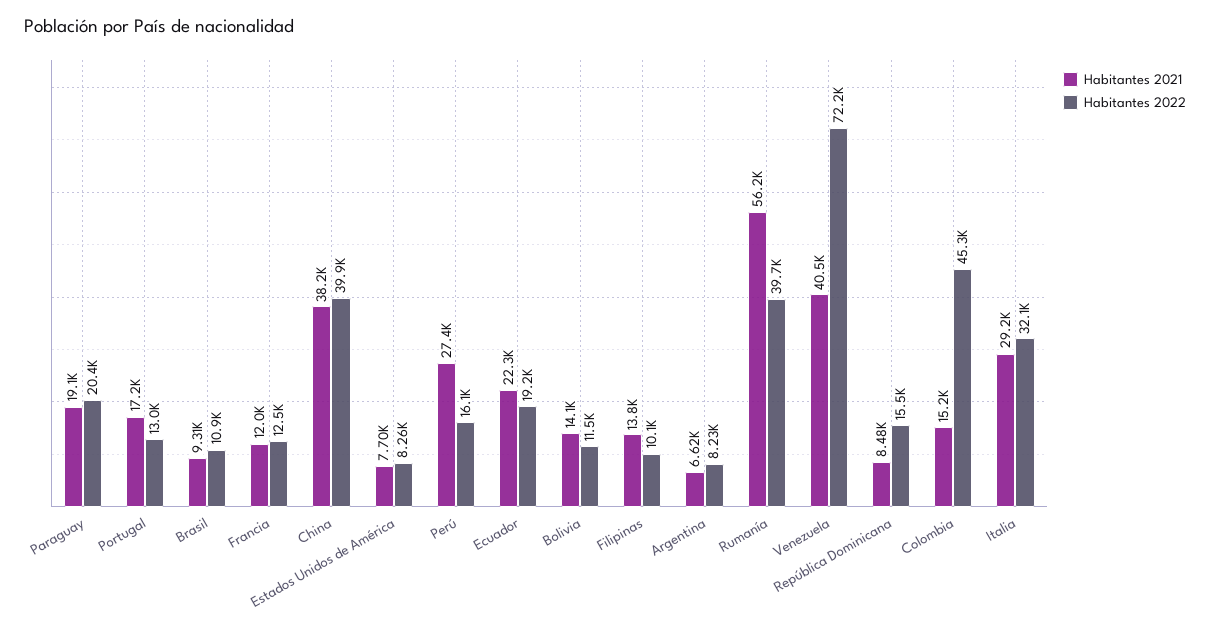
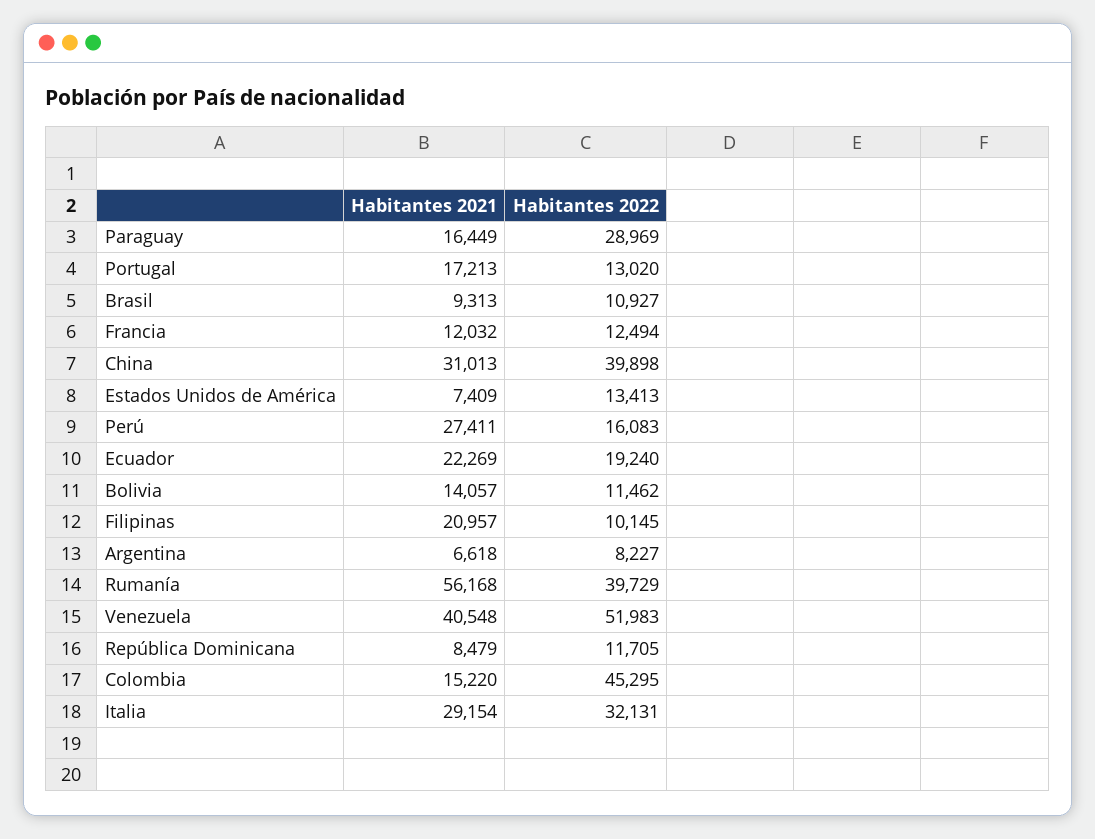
Habitantes 2021, Paraguay: 19100 -> 16449
Habitantes 2022, Paraguay: 20400 -> 28969
Habitantes 2021, China: 38200 -> 31013
Habitantes 2021, Estados Unidos de América: 7700 -> 7409
Habitantes 2022, Estados Unidos de América: 8260 -> 13413
Habitantes 2021, Filipinas: 13800 -> 20957
Habitantes 2022, Venezuela: 72200 -> 51983
Habitantes 2022, República Dominicana: 15500 -> 11705

